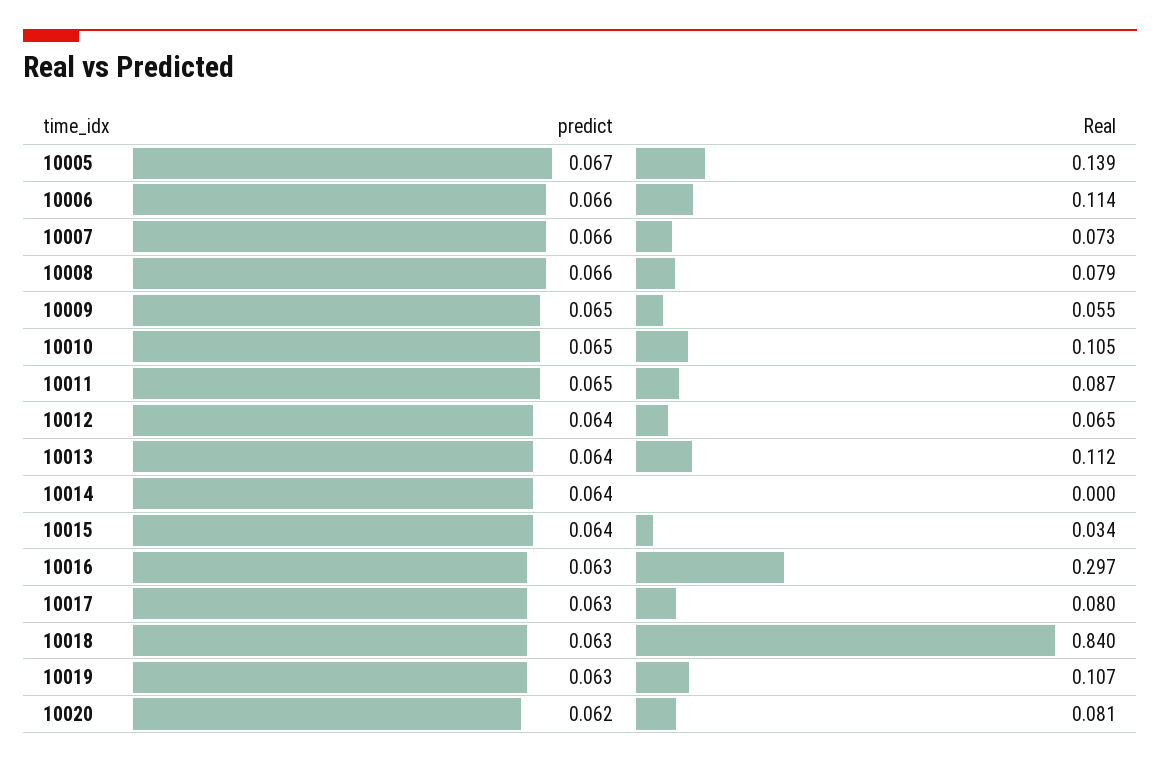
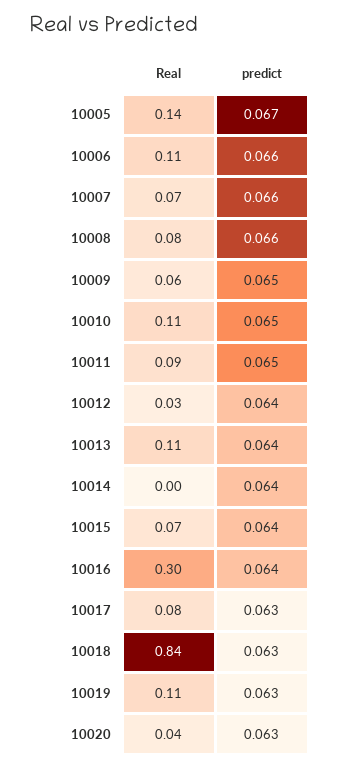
Real, 10012: 0.065 -> 0.03
Real, 10015: 0.034 -> 0.07
predict, 10016: 0.063 -> 0.064
predict, 10020: 0.062 -> 0.063
Real, 10020: 0.081 -> 0.04

